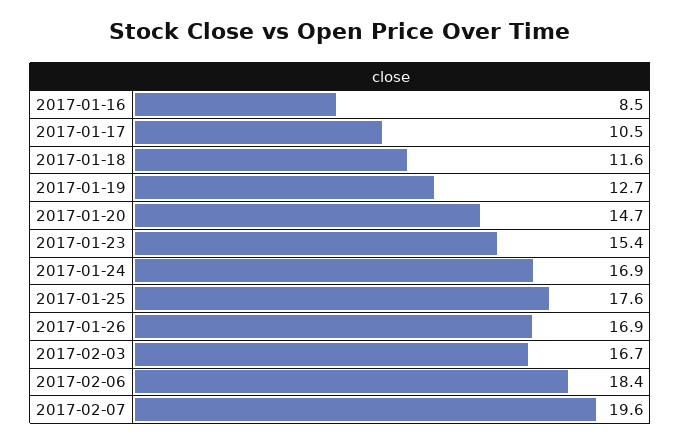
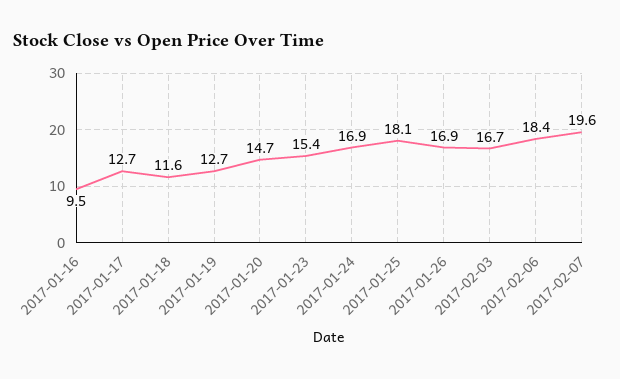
2017-01-16: 8.5 -> 9.5
2017-01-17: 10.5 -> 12.7
2017-01-25: 17.6 -> 18.1

